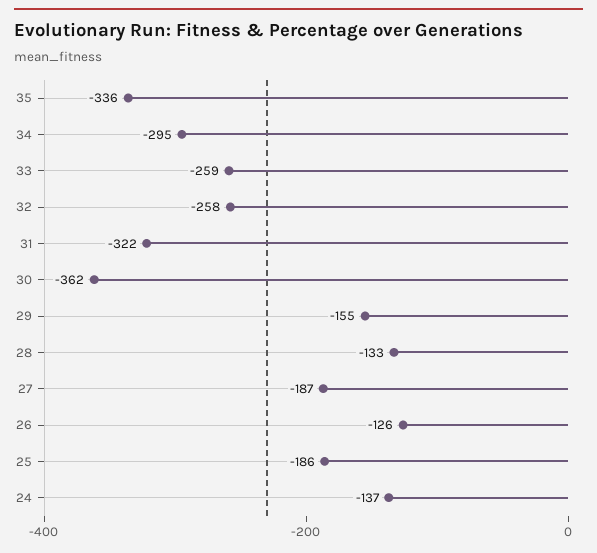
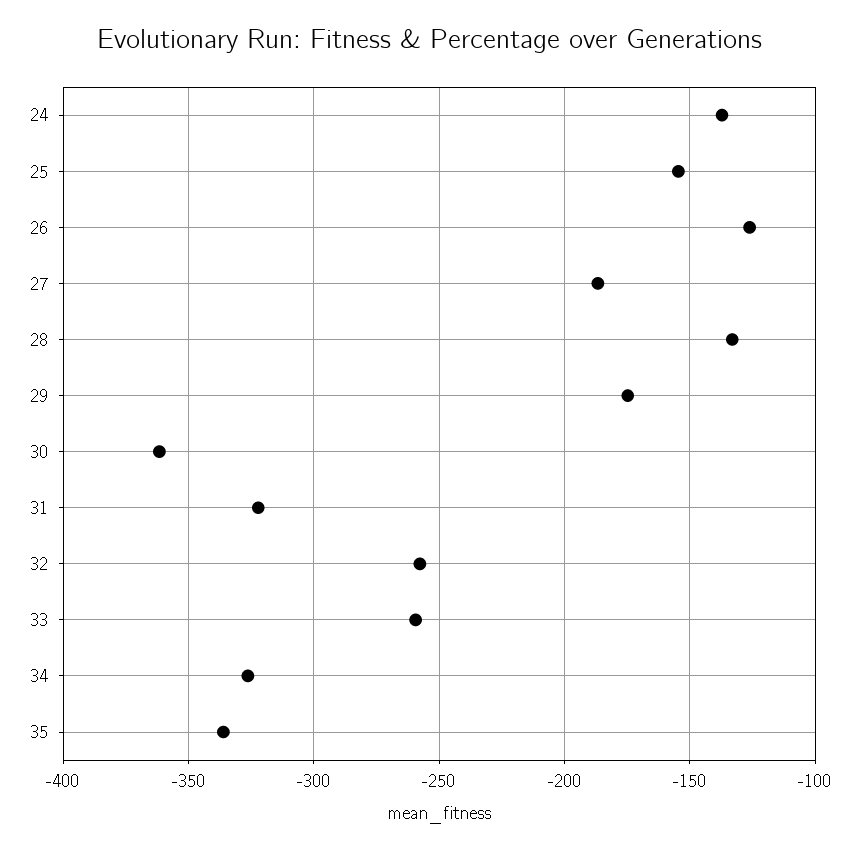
34: -295 -> -325
29: -155 -> -175
25: -186 -> -155

